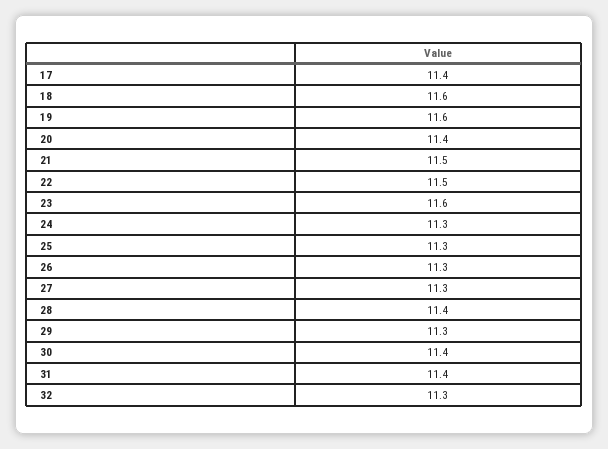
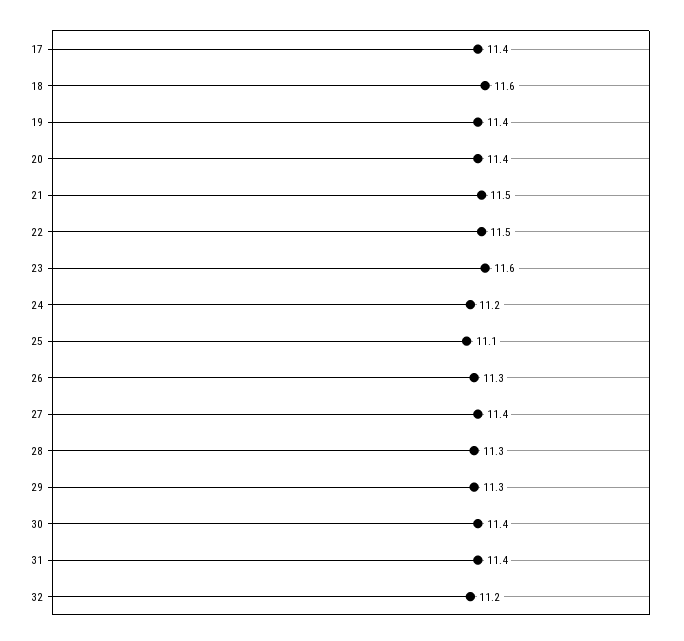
19: 11.6 -> 11.4
24: 11.3 -> 11.2
25: 11.3 -> 11.1
27: 11.3 -> 11.4
28: 11.4 -> 11.3
32: 11.3 -> 11.2

